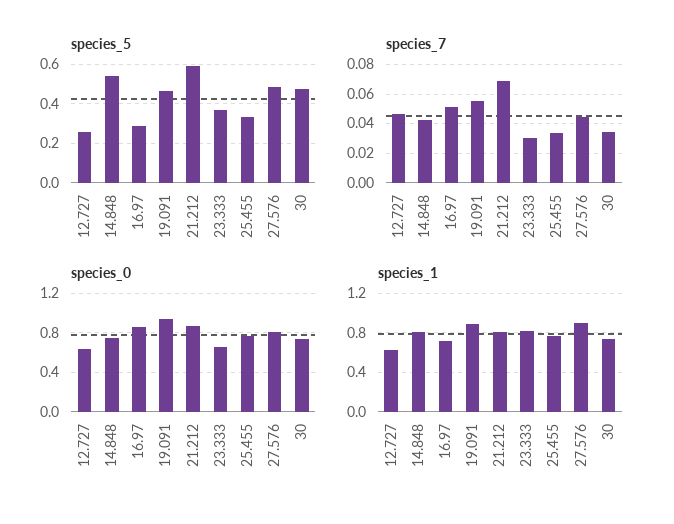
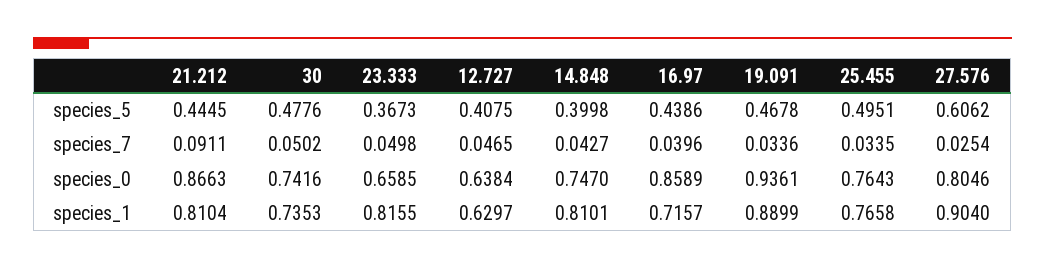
species_5, 12.727: 0.25 -> 0.4075
species_5, 14.848: 0.55 -> 0.3998
species_5, 16.97: 0.3 -> 0.4386
species_5, 21.212: 0.6 -> 0.4445
species_5, 25.455: 0.35 -> 0.4951
species_5, 27.576: 0.5 -> 0.6062
species_7, 16.97: 0.05 -> 0.0396
species_7, 19.091: 0.055 -> 0.0336
species_7, 21.212: 0.07 -> 0.0911
species_7, 23.333: 0.03 -> 0.0498
species_7, 27.576: 0.045 -> 0.0254
species_7, 30: 0.035 -> 0.0502

